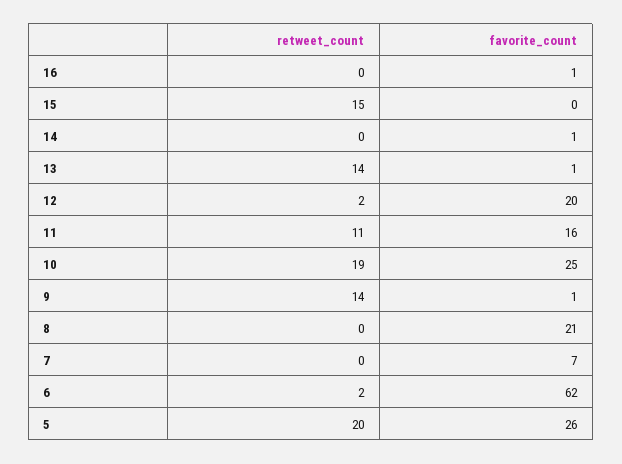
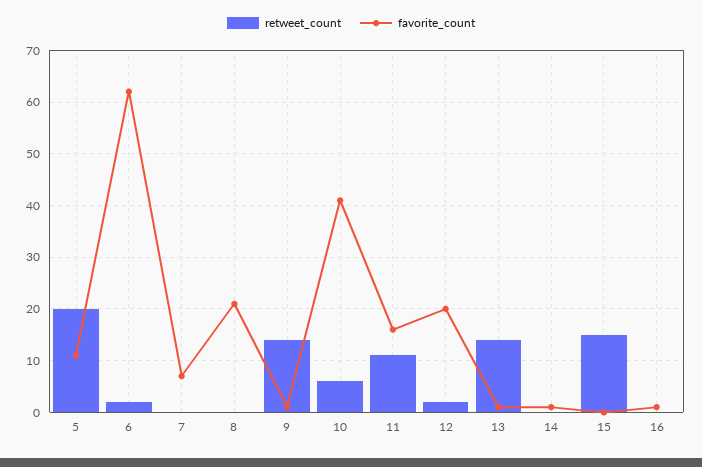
retweet_count, 10: 19 -> 5
favorite_count, 10: 25 -> 40
favorite_count, 5: 26 -> 10

